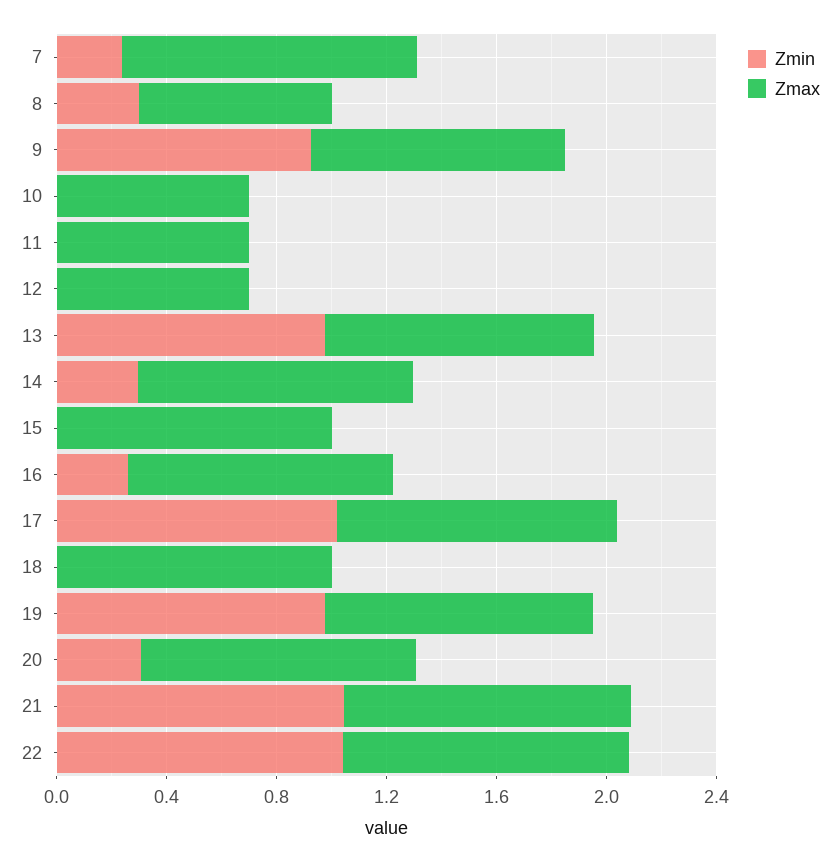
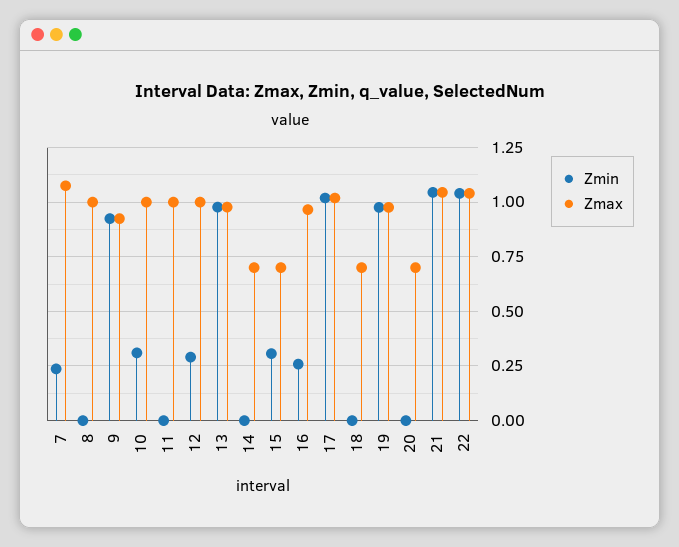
Zmin, 8: 0.3 -> 0
Zmax, 8: 0.7 -> 1
Zmin, 10: 0 -> 0.3
Zmax, 10: 0.7 -> 1
Zmax, 11: 0.7 -> 1
Zmin, 12: 0 -> 0.3
Zmax, 12: 0.7 -> 1
Zmin, 14: 0.3 -> 0
Zmax, 14: 1 -> 0.7
Zmin, 15: 0 -> 0.3
Zmax, 15: 1 -> 0.7
Zmax, 18: 1 -> 0.7
Zmin, 20: 0.3 -> 0
Zmax, 20: 1 -> 0.7

